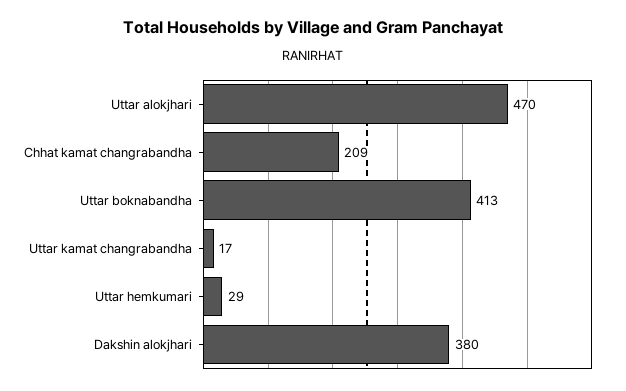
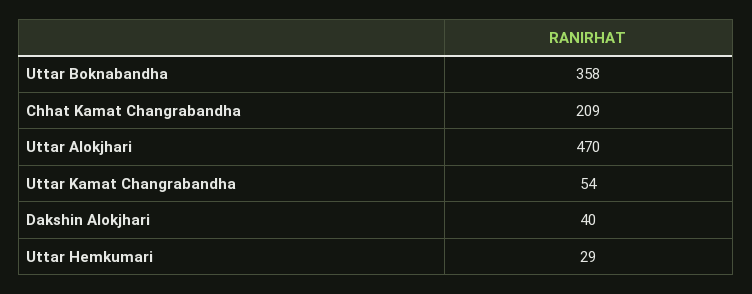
Uttar boknabandha: 413 -> 358
Uttar kamat changrabandha: 17 -> 54
Dakshin alokjhari: 380 -> 40

